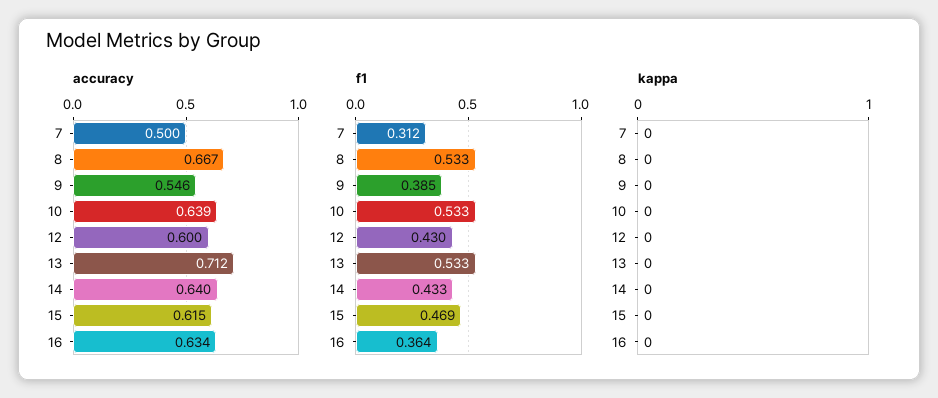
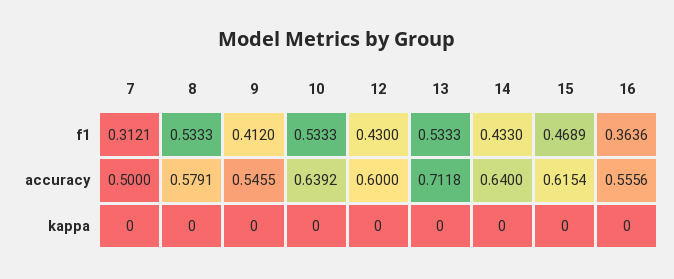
accuracy, 8: 0.667 -> 0.5791
accuracy, 16: 0.634 -> 0.5556
f1, 9: 0.385 -> 0.412

